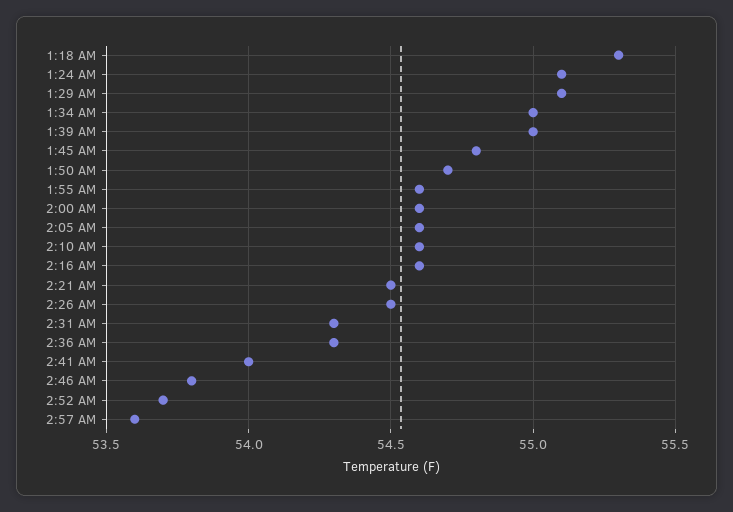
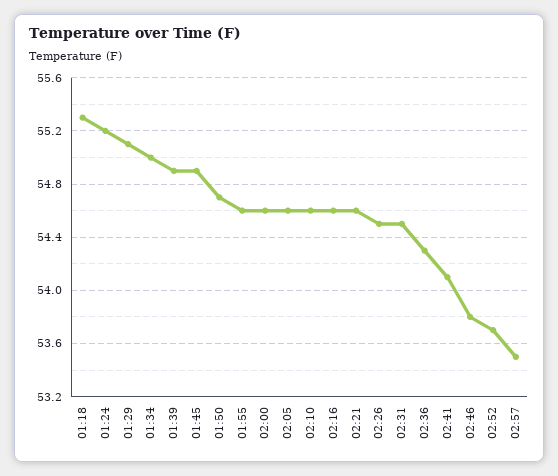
1:24 AM: 55.1 -> 55.2
1:39 AM: 55 -> 54.9
1:45 AM: 54.8 -> 54.9
2:21 AM: 54.5 -> 54.6
2:31 AM: 54.3 -> 54.5
2:41 AM: 54 -> 54.1
2:57 AM: 53.6 -> 53.5

